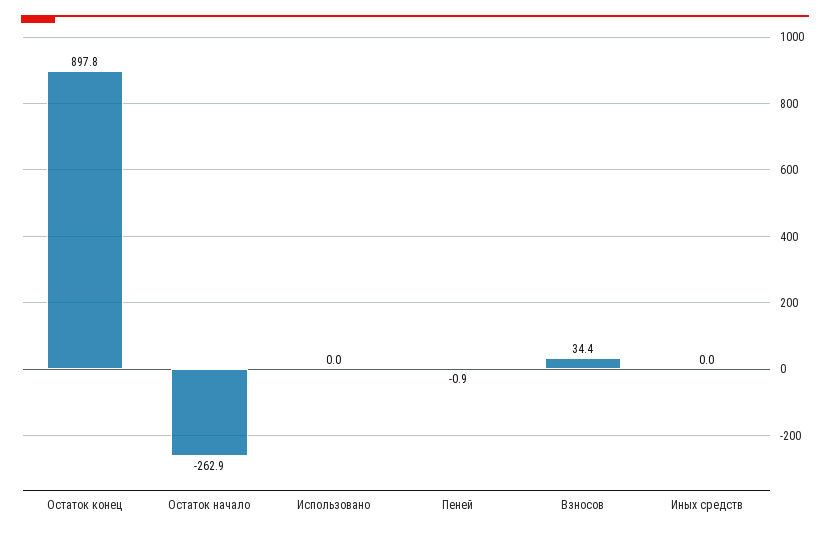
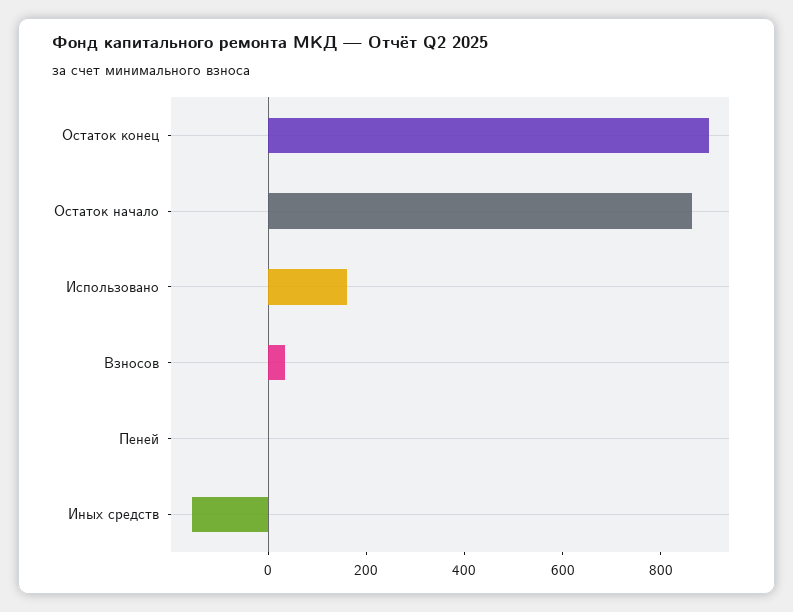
Остаток начало: -262.9 -> 850
Использовано: 0 -> 150
Иных средств: 0 -> -150

